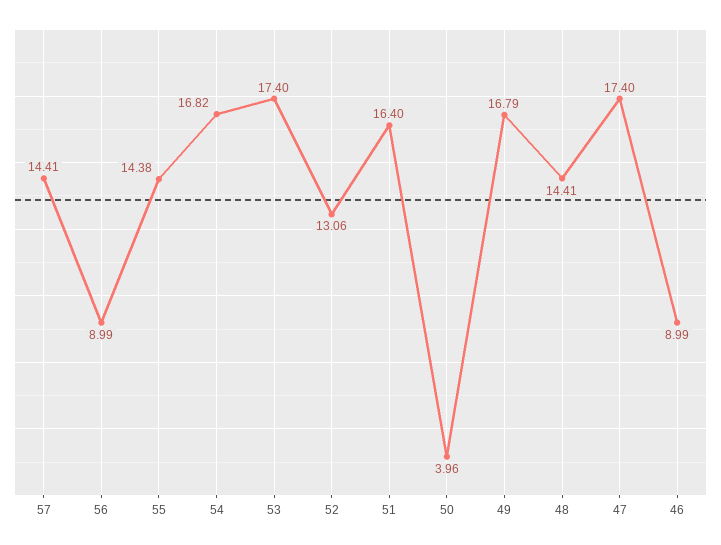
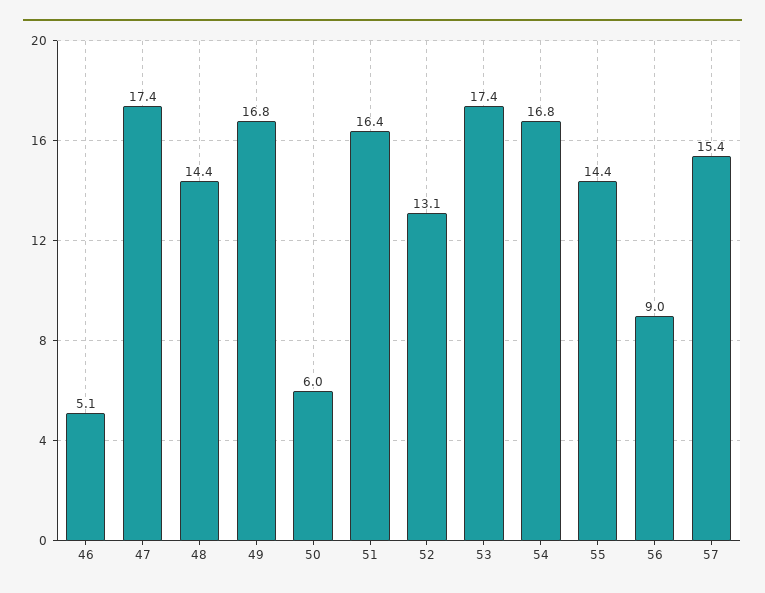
57: 14.41 -> 15.4
50: 3.96 -> 6
46: 8.99 -> 5.1

